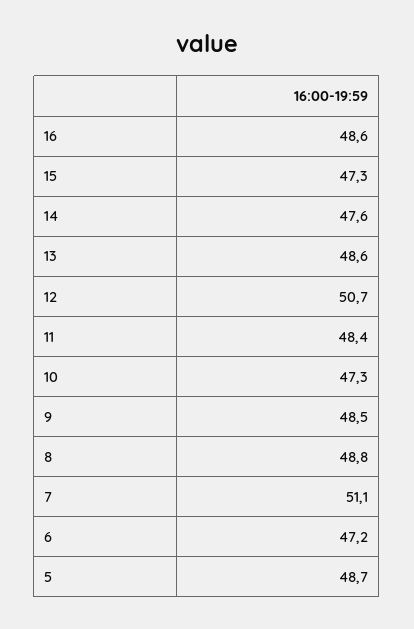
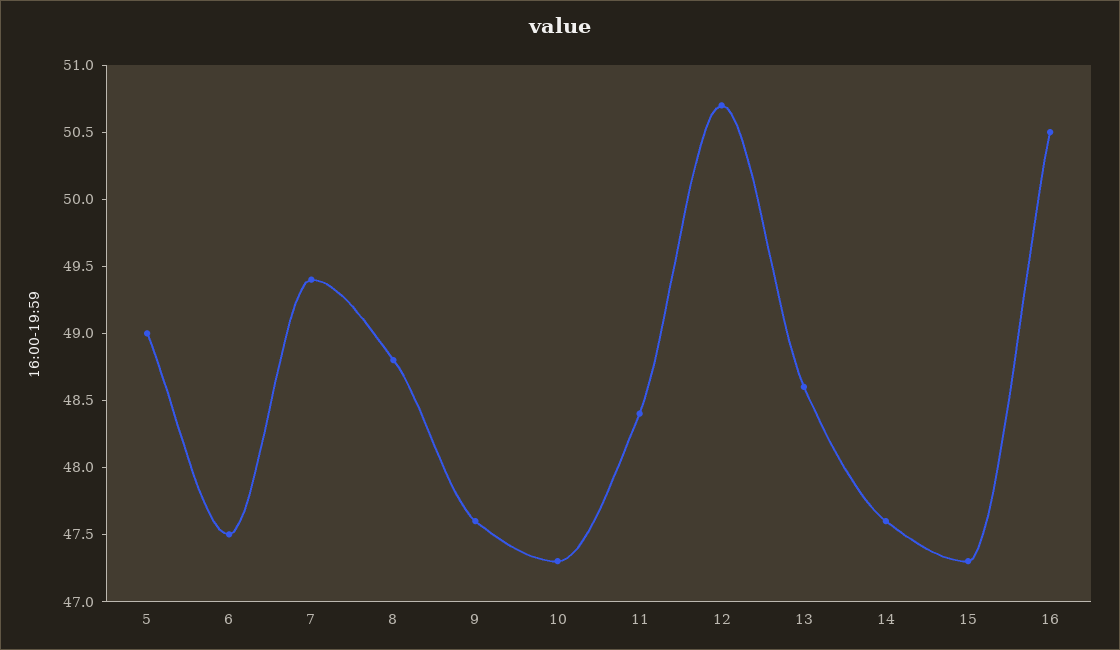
16: 48.6 -> 50.5
9: 48.5 -> 47.6
7: 51.1 -> 49.4
6: 47.2 -> 47.5
5: 48.7 -> 49

